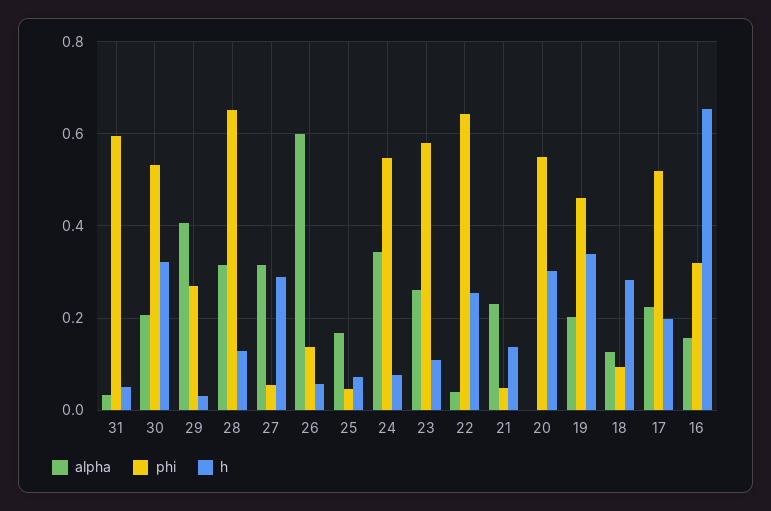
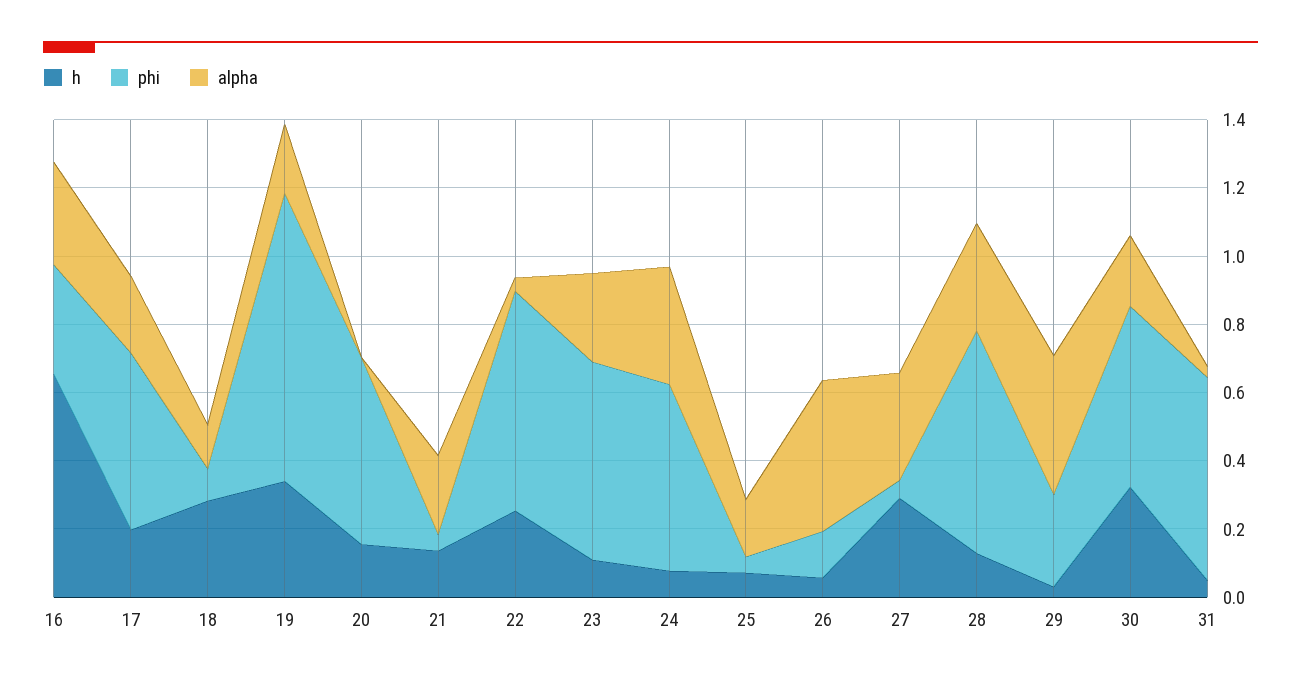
alpha, 26: 0.6 -> 0.45
h, 20: 0.3 -> 0.15
phi, 19: 0.46 -> 0.85
alpha, 16: 0.16 -> 0.3

